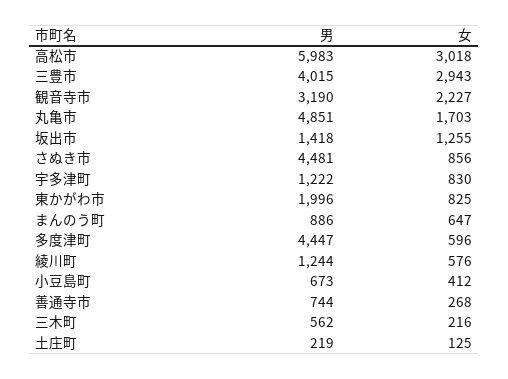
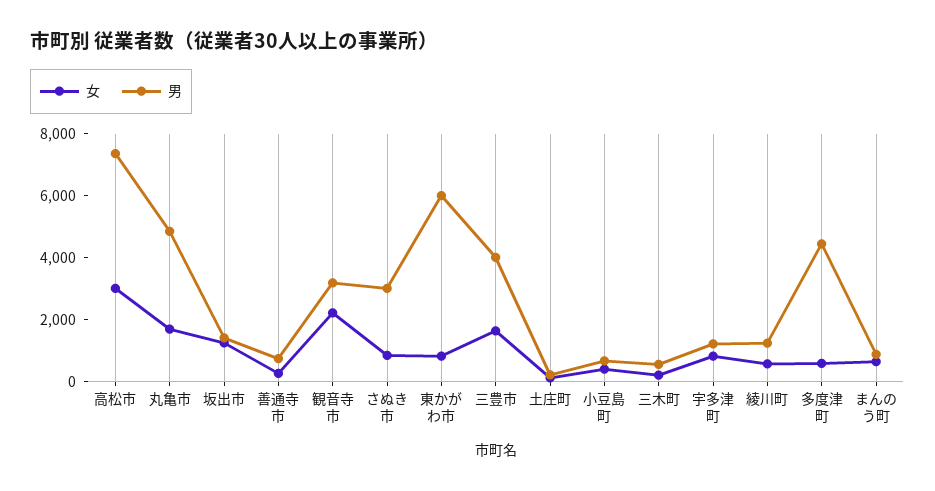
男, 高松市: 5983 -> 7500
女, 三豊市: 2943 -> 1500
男, さぬき市: 4481 -> 3000
男, 東かがわ市: 1996 -> 6000

